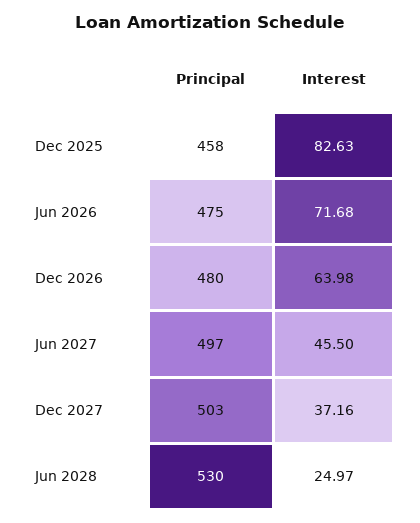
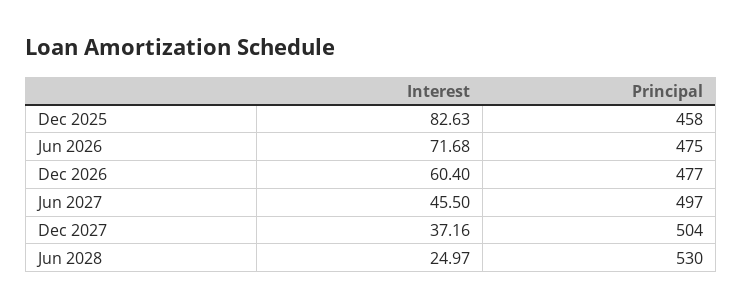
Principal, Dec 2026: 480 -> 477
Interest, Dec 2026: 63.98 -> 60.4
Principal, Dec 2027: 503 -> 504

